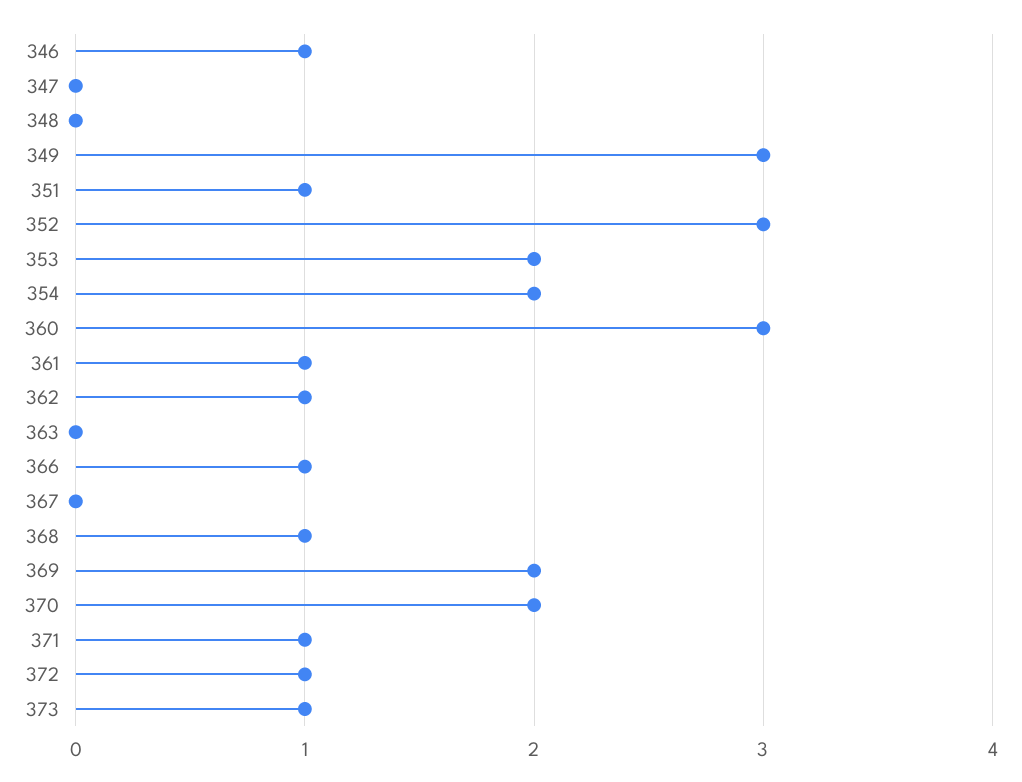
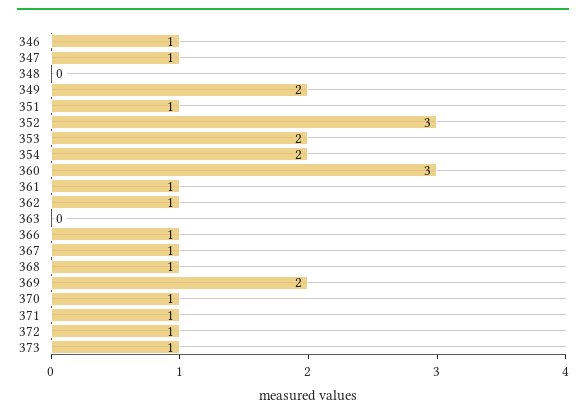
347: 0 -> 1
349: 3 -> 2
367: 0 -> 1
370: 2 -> 1

